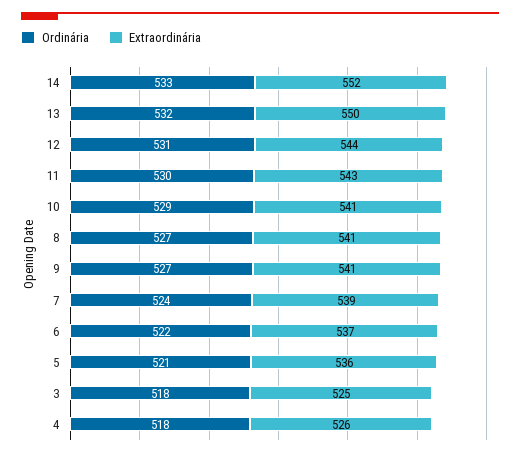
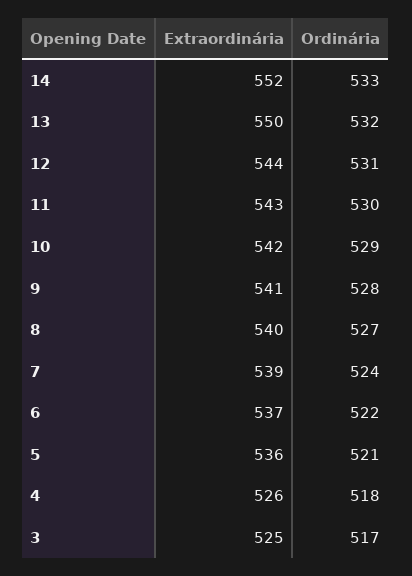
Extraordinária, 10: 541 -> 542
Extraordinária, 8: 541 -> 540
Ordinária, 9: 527 -> 528
Ordinária, 3: 518 -> 517

